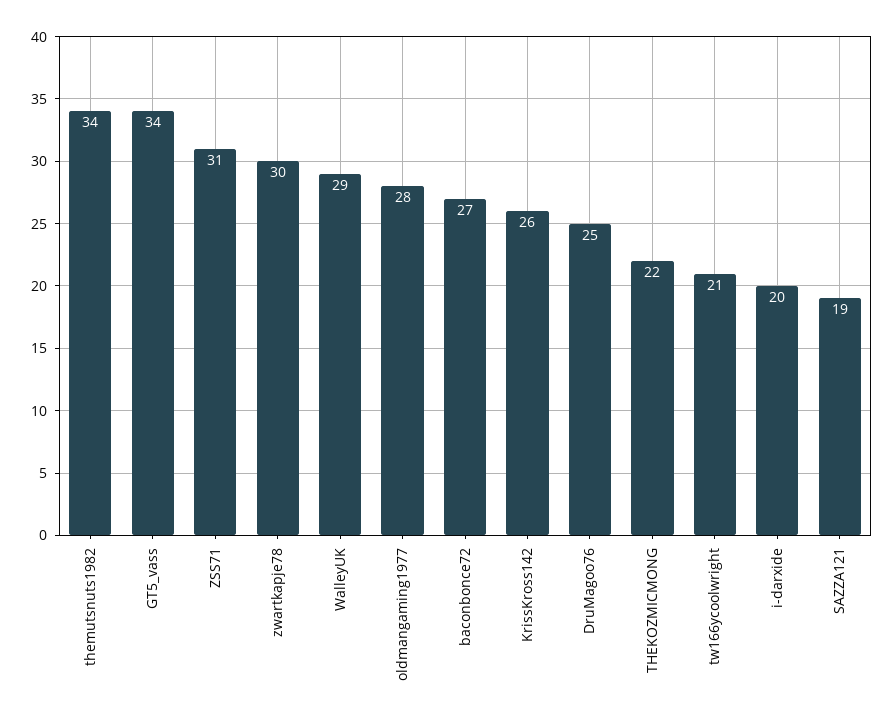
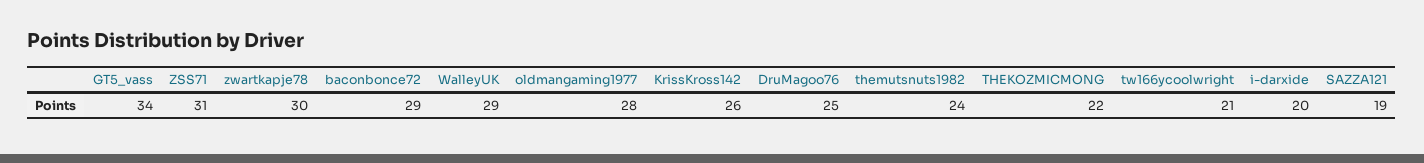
themutsnuts1982: 34 -> 24
baconbonce72: 27 -> 29

